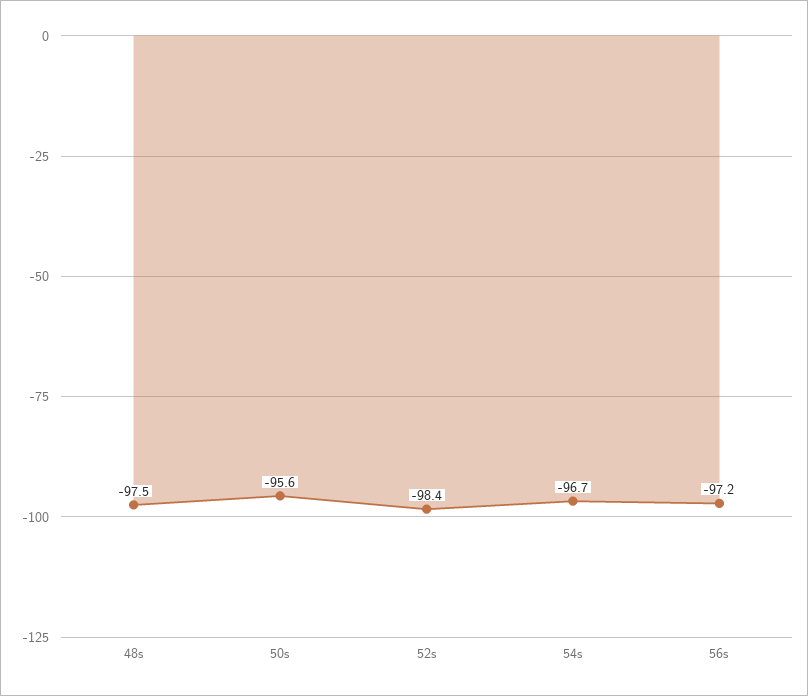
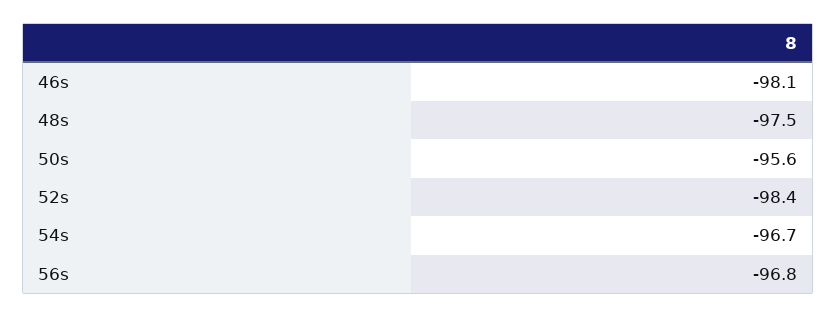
56s: -97.2 -> -96.8
46s: none -> -98.1

